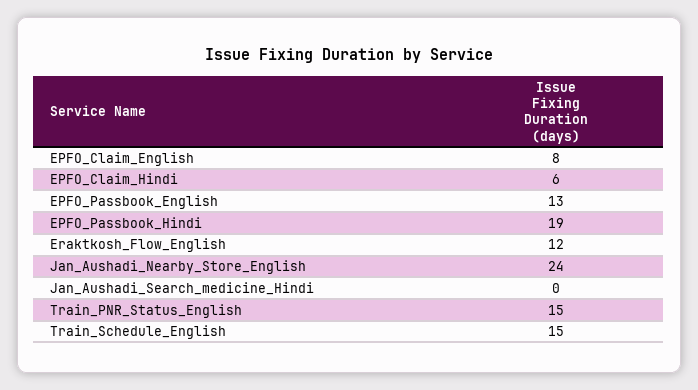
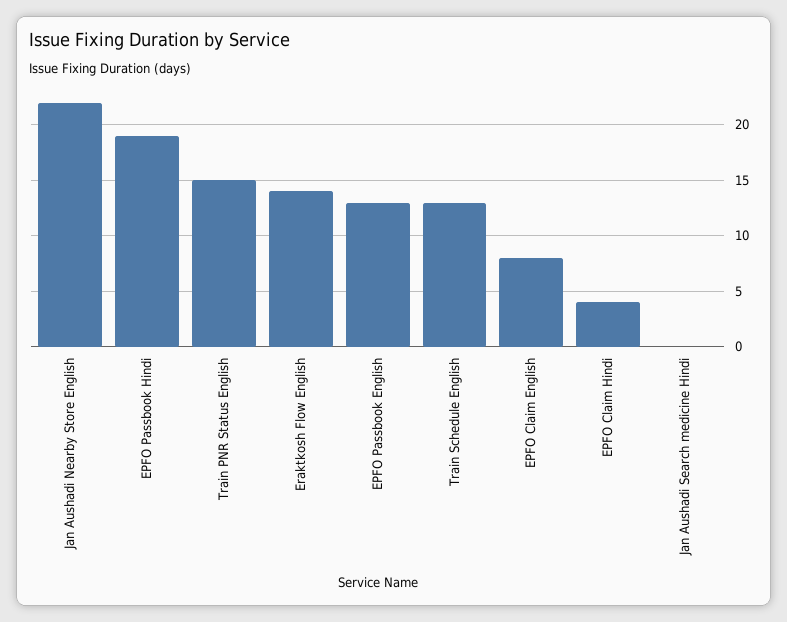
EPFO_Claim_Hindi: 6 -> 4
Eraktkosh_Flow_English: 12 -> 14
Jan_Aushadi_Nearby_Store_English: 24 -> 22
Train_Schedule_English: 15 -> 13

